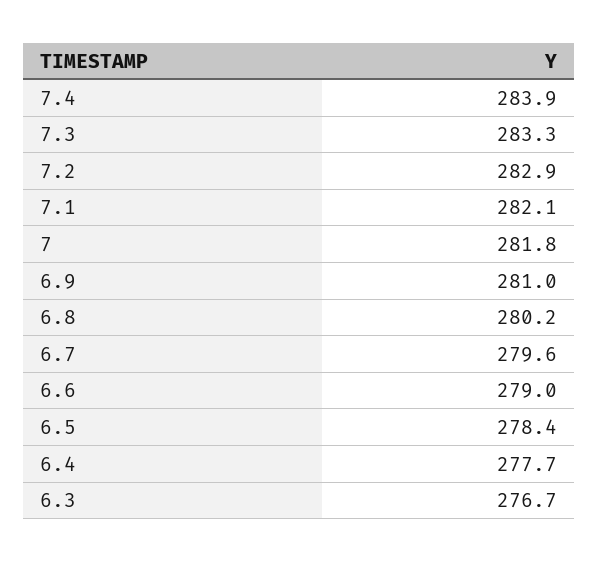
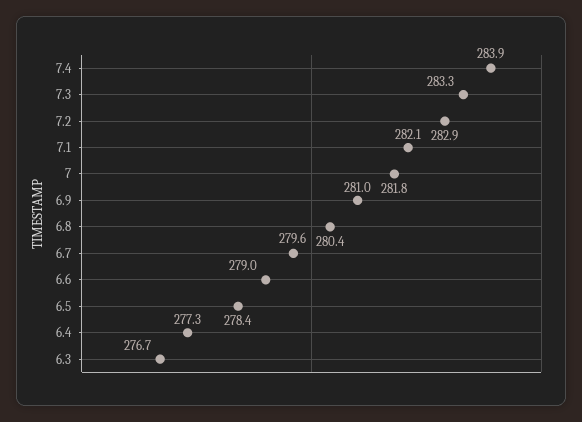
6.8: 280.2 -> 280.4
6.4: 277.7 -> 277.3

